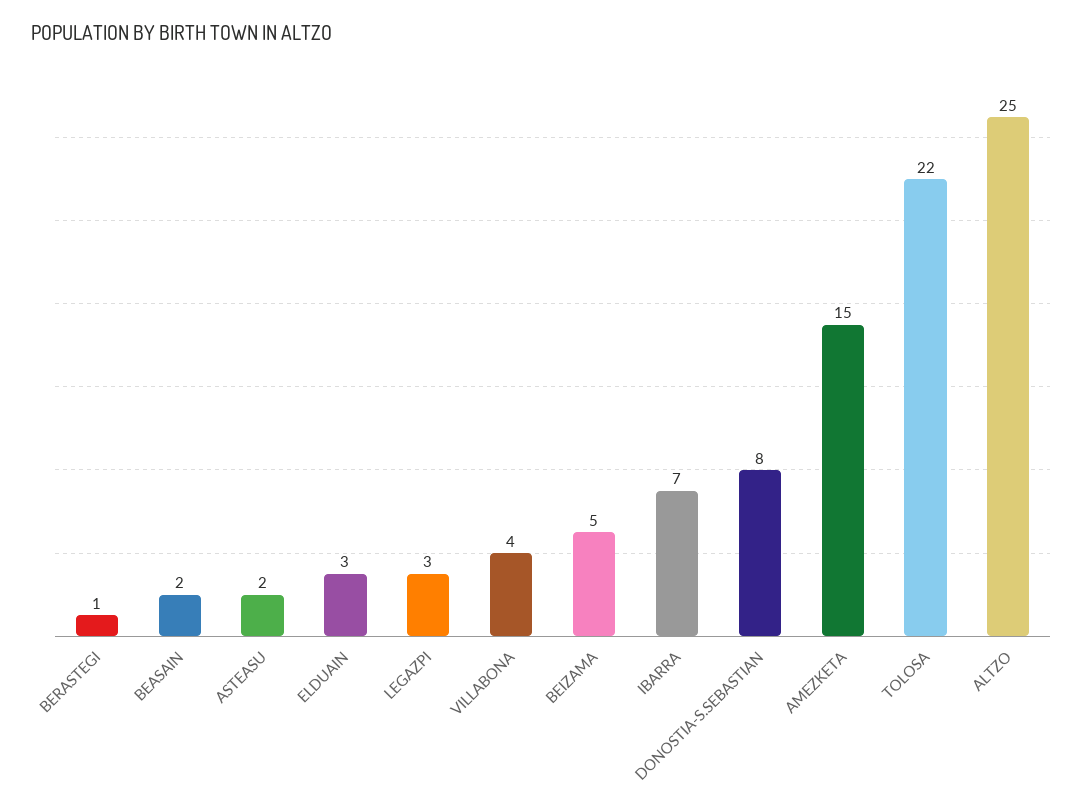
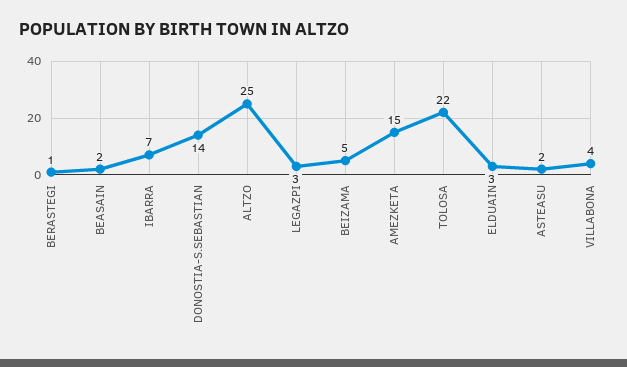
DONOSTIA-S.SEBASTIAN: 8 -> 14

